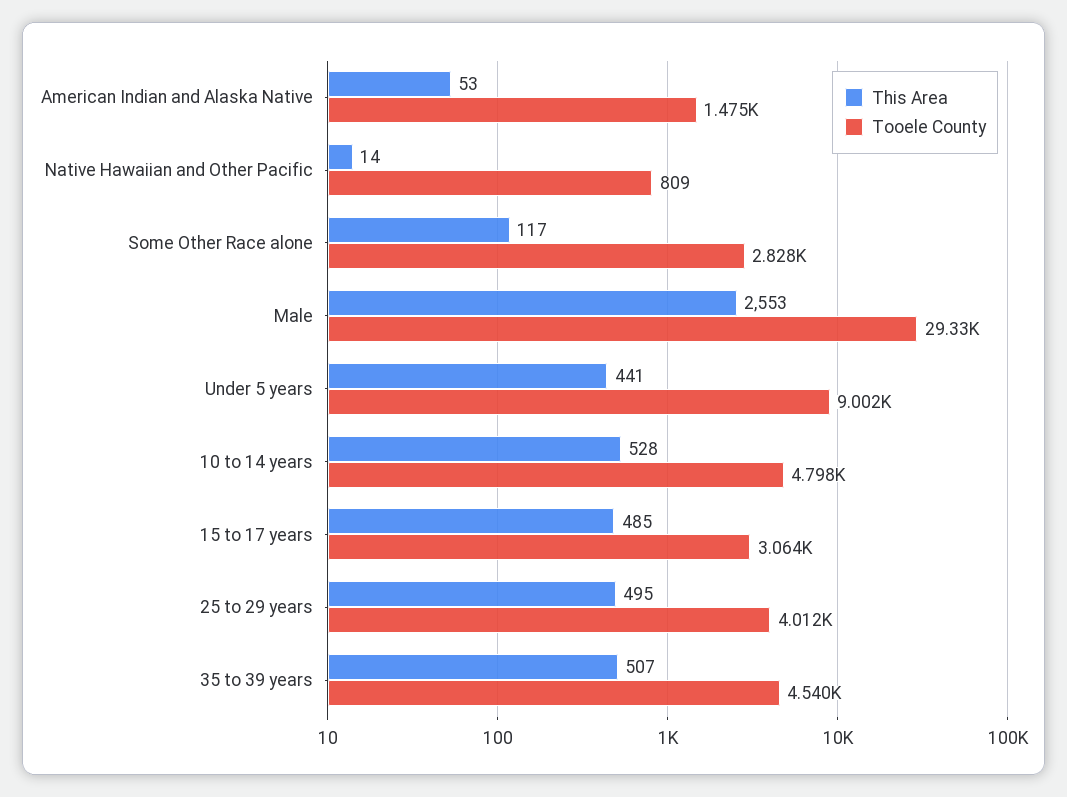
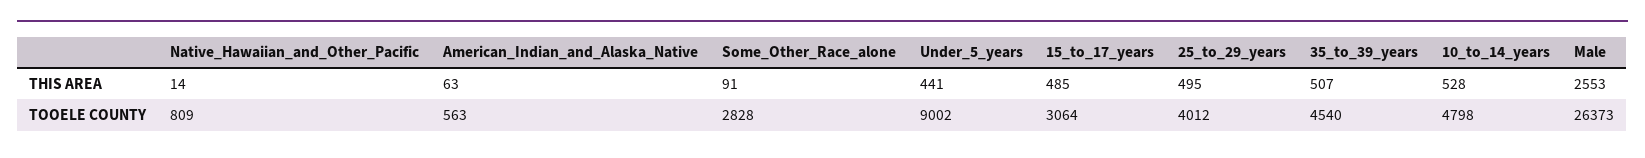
This Area, American Indian and Alaska Native: 53 -> 63
Tooele County, American Indian and Alaska Native: 1475 -> 563
This Area, Some Other Race alone: 117 -> 91
Tooele County, Male: 29330 -> 26373

